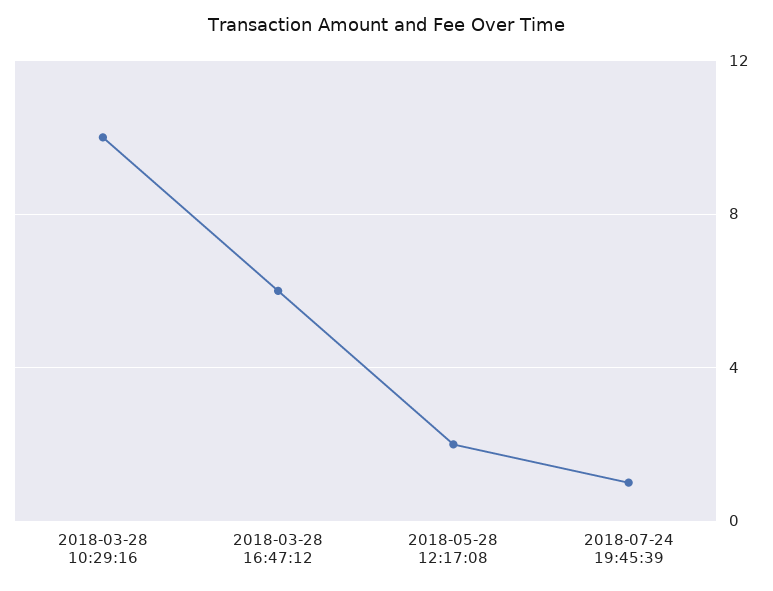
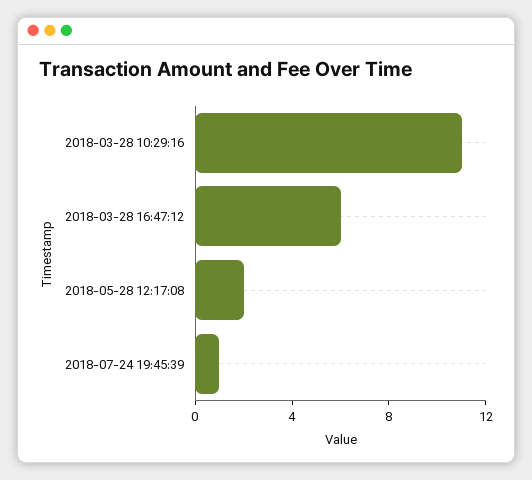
2018-03-28 10:29:16: 10 -> 11

